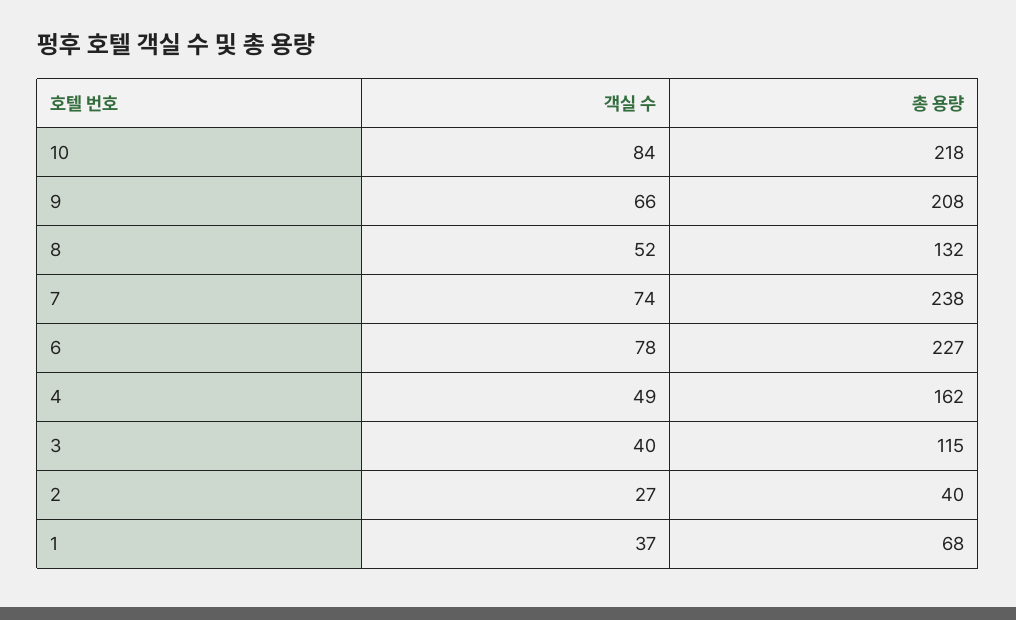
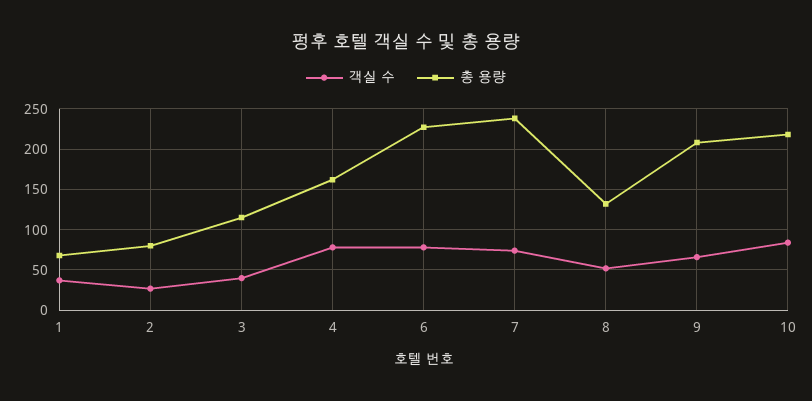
객실 수, 4: 49 -> 80
총 용량, 2: 40 -> 80

